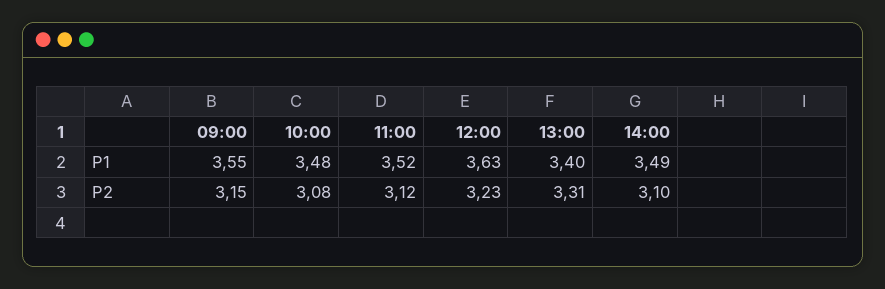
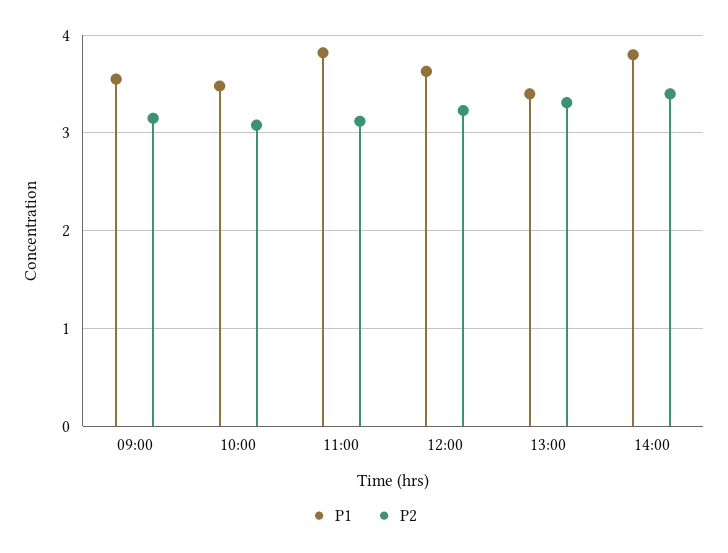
P1, 11:00: 3.52 -> 3.8
P1, 14:00: 3.49 -> 3.8
P2, 14:00: 3.1 -> 3.4

